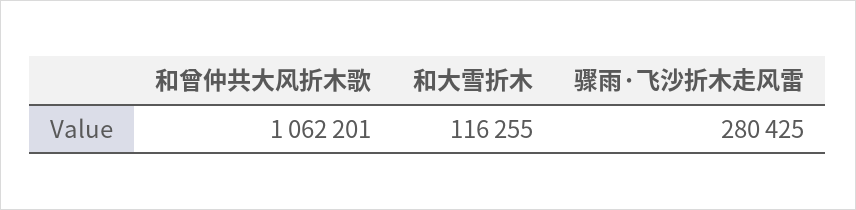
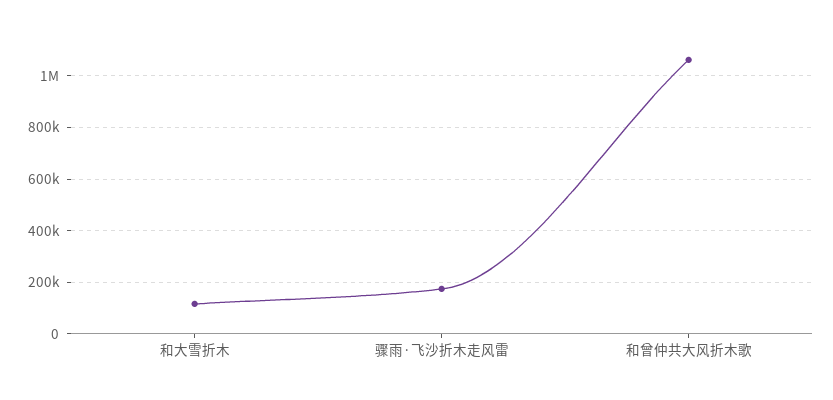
骤雨·飞沙折木走风雷: 280425 -> 175000

